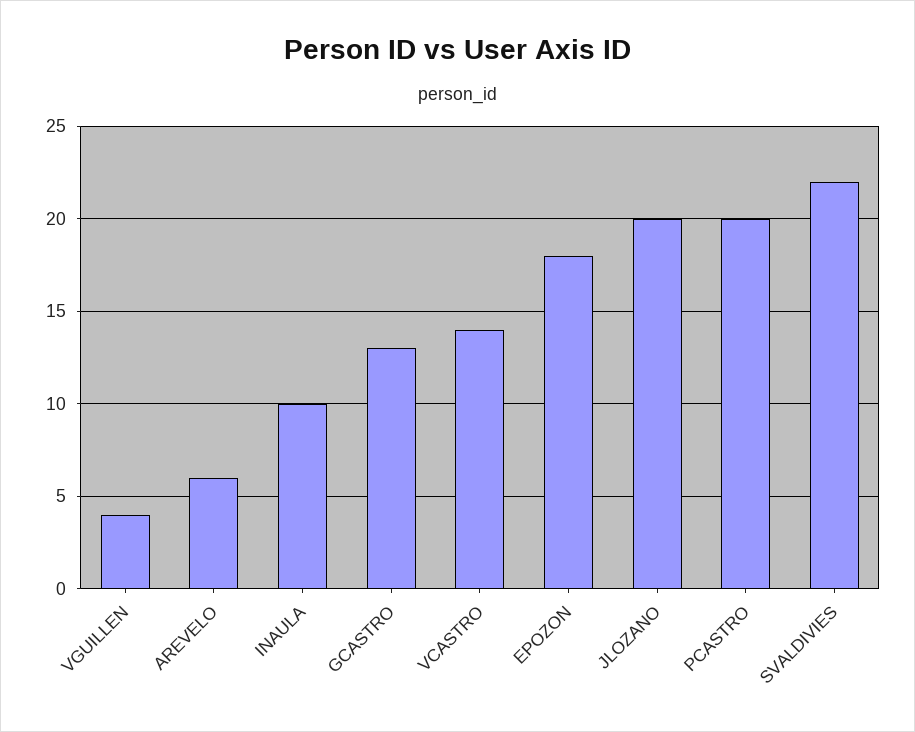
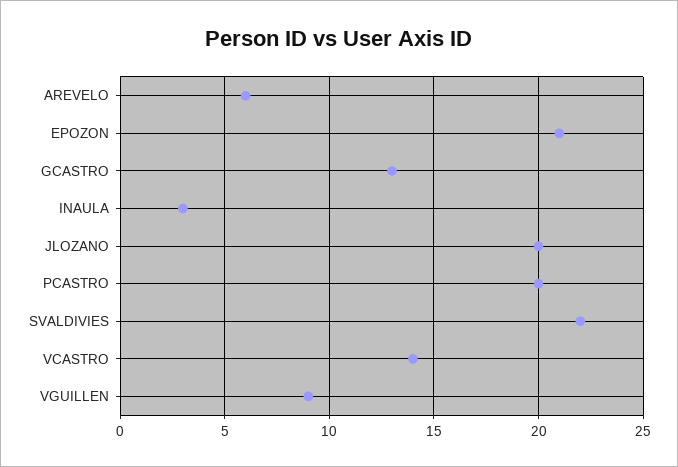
VGUILLEN: 4 -> 9
INAULA: 10 -> 3
EPOZON: 18 -> 21

